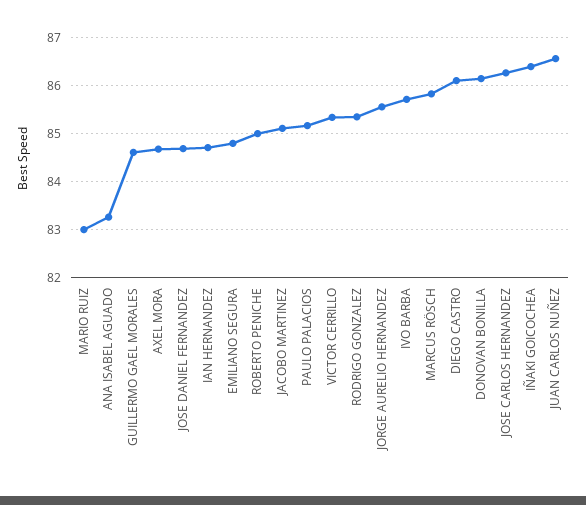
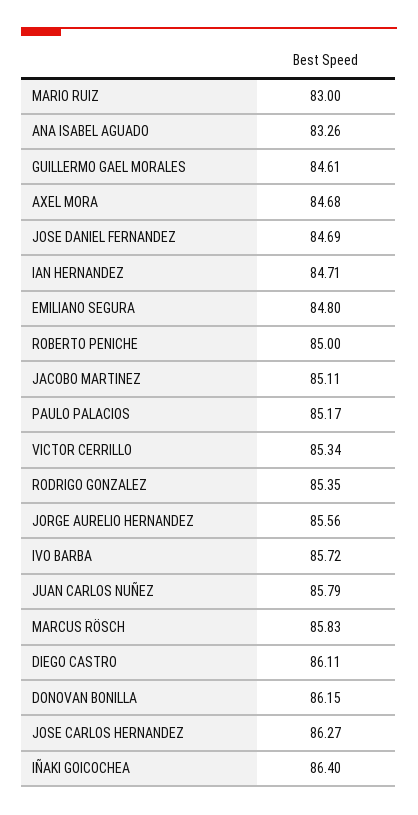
JUAN CARLOS NUÑEZ: 86.6 -> 85.79

